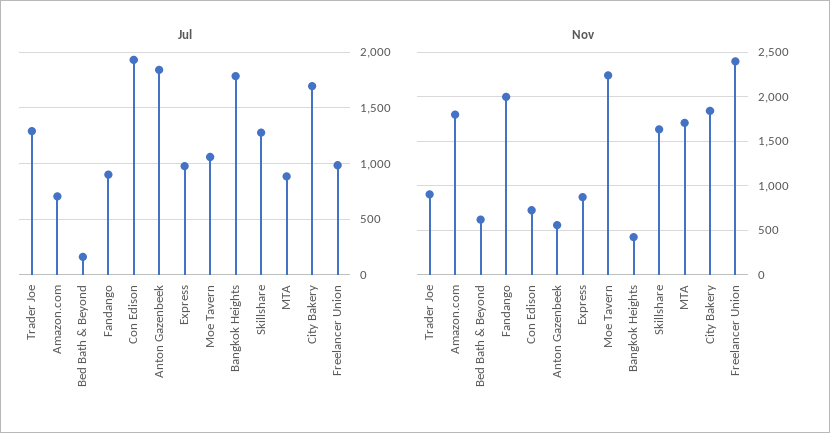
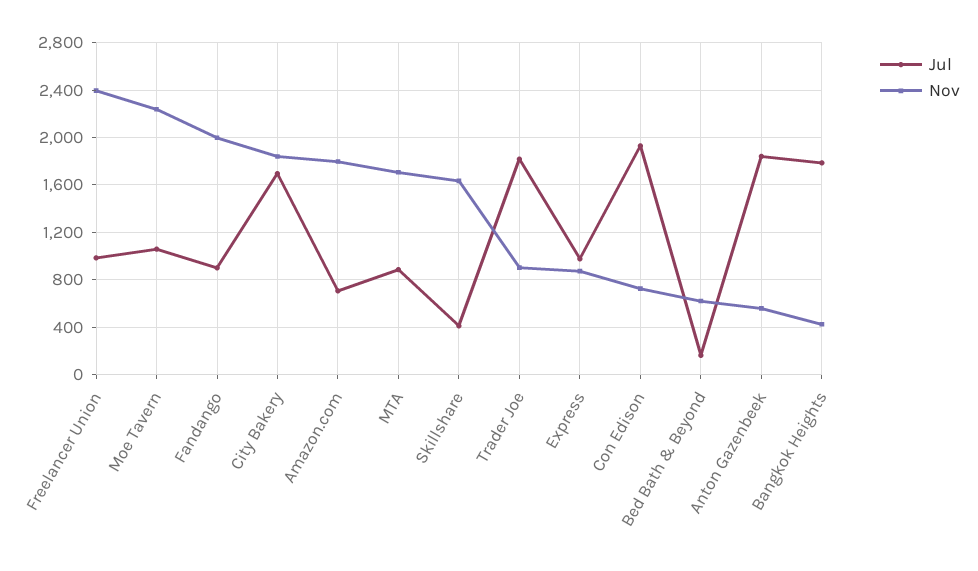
Jul, Trader Joe: 1300 -> 1800
Jul, Skillshare: 1300 -> 400

